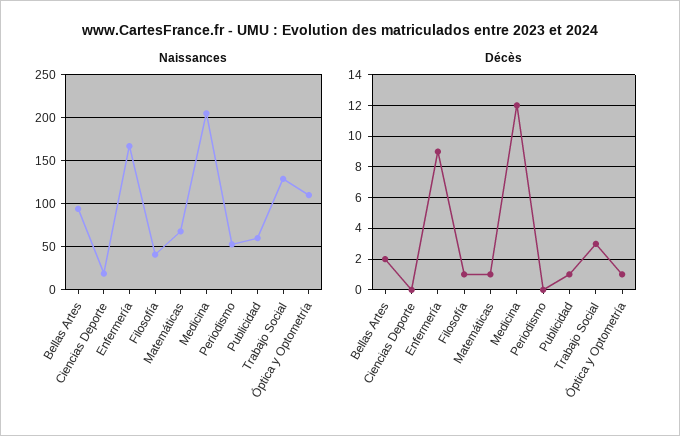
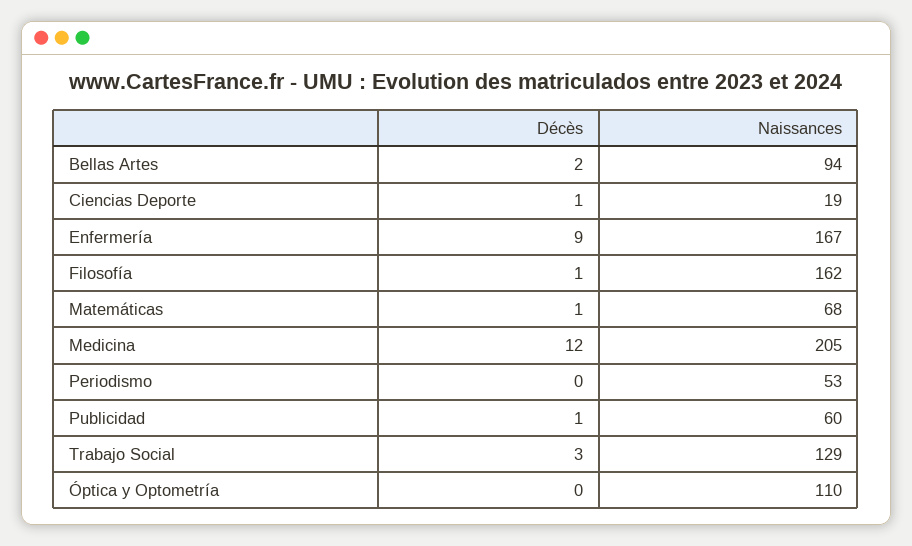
Naissances, Filosofía: 40 -> 162
Décès, Ciencias Deporte: 0 -> 1
Décès, Óptica y Optometría: 1 -> 0

